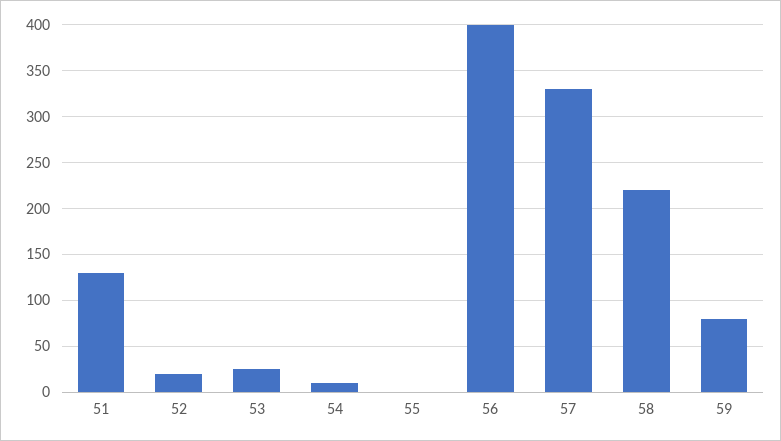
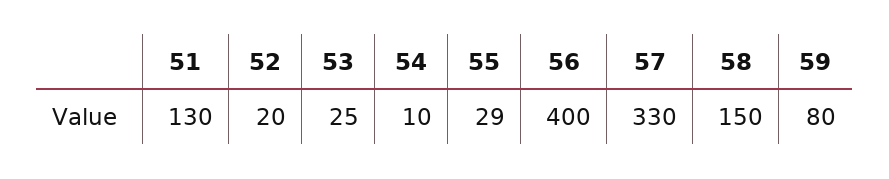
55: 0 -> 29
58: 220 -> 150

